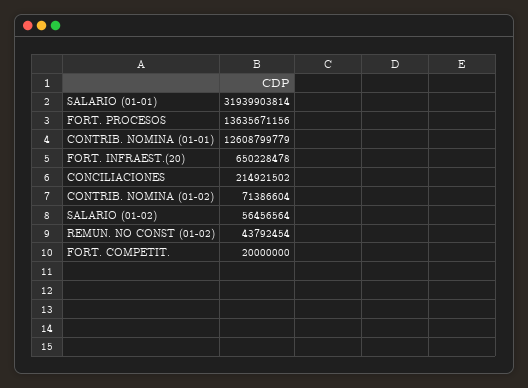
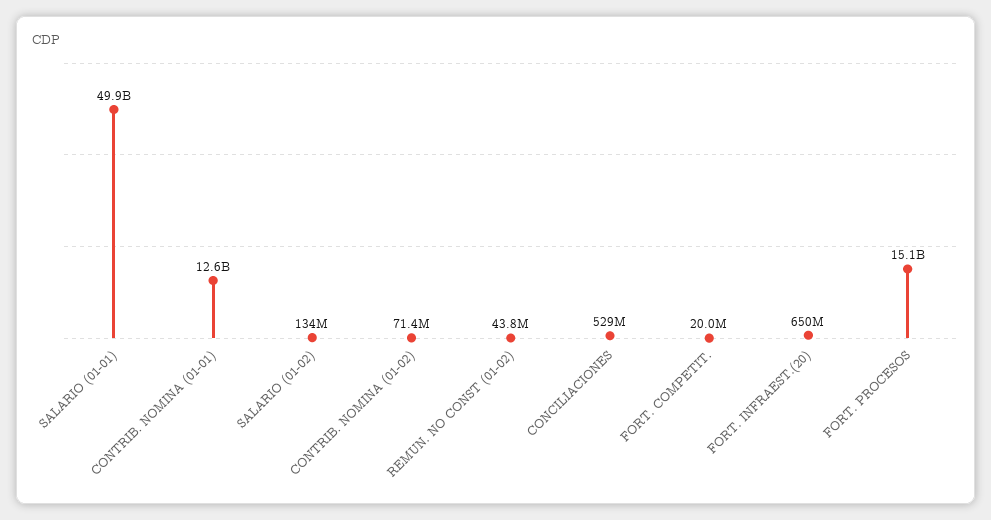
SALARIO (01-01): 31939903814 -> 49900000000
FORT. PROCESOS: 13635671156 -> 15100000000
CONCILIACIONES: 214921502 -> 529000000
SALARIO (01-02): 56456564 -> 134000000

